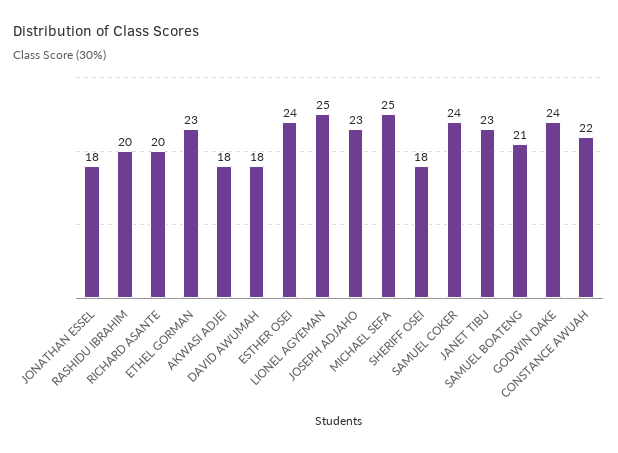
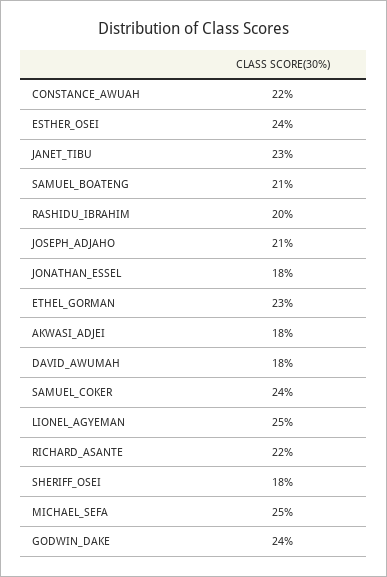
RICHARD ASANTE: 20 -> 22
JOSEPH ADJAHO: 23 -> 21

